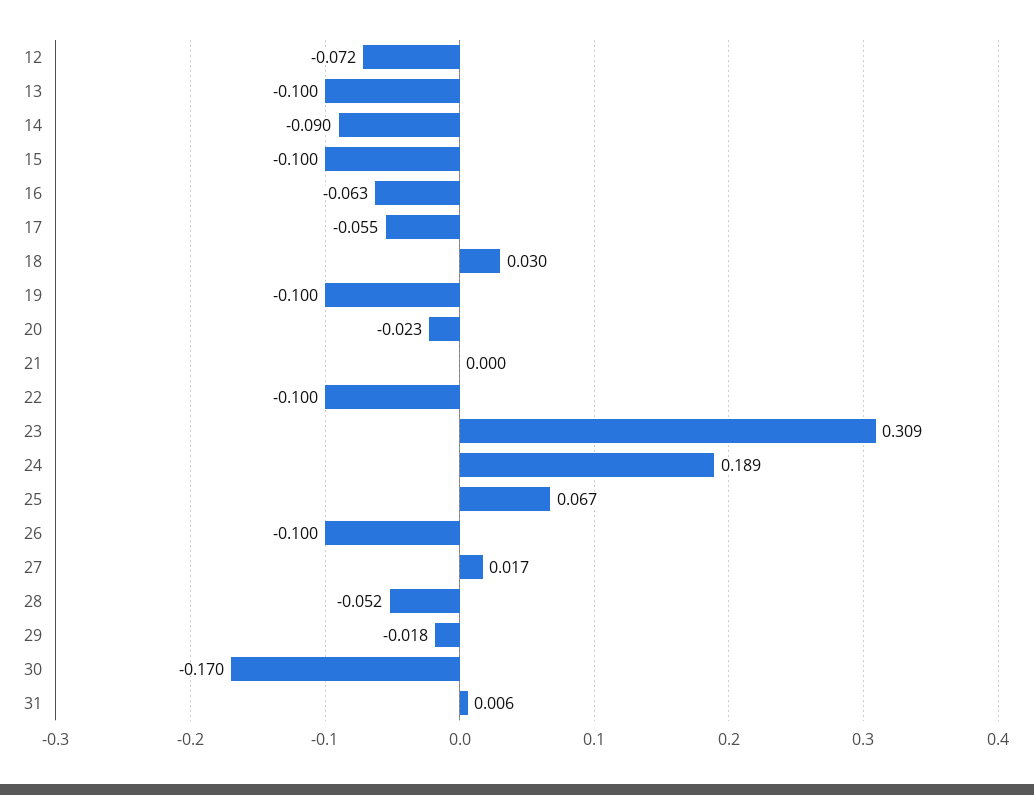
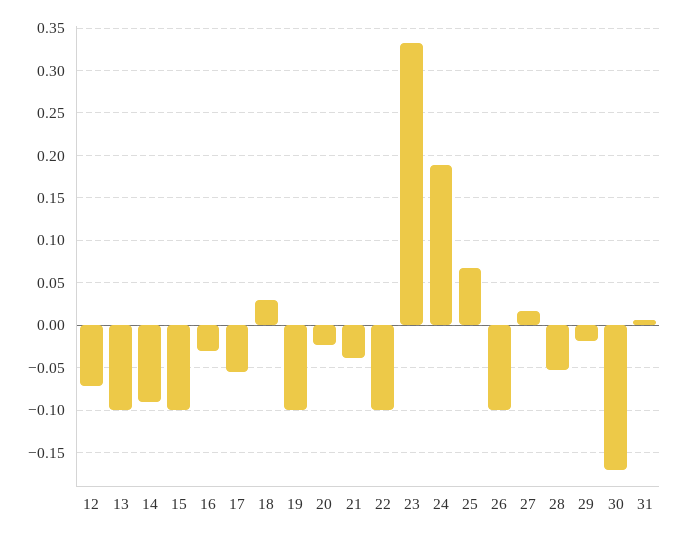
16: -0.063 -> -0.03
21: 0 -> -0.04
23: 0.309 -> 0.33

